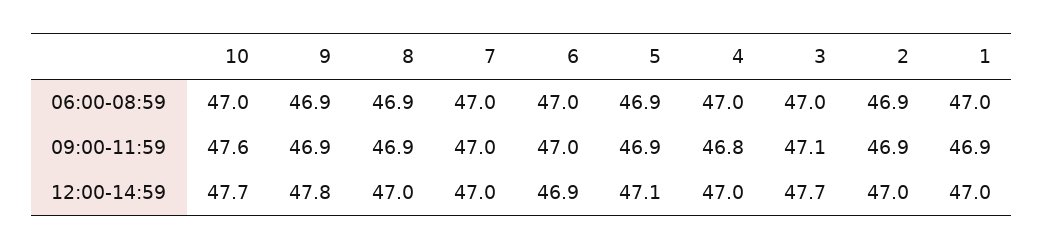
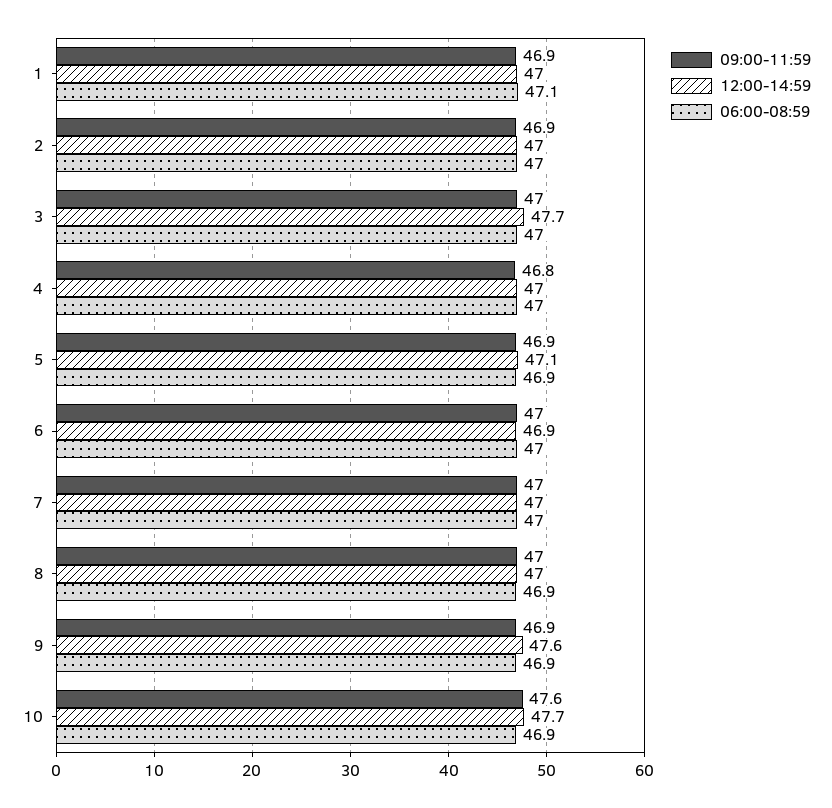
06:00-08:59, 10: 47 -> 46.9
06:00-08:59, 2: 46.9 -> 47
06:00-08:59, 1: 47 -> 47.1
09:00-11:59, 8: 46.9 -> 47
09:00-11:59, 3: 47.1 -> 47
12:00-14:59, 9: 47.8 -> 47.6

